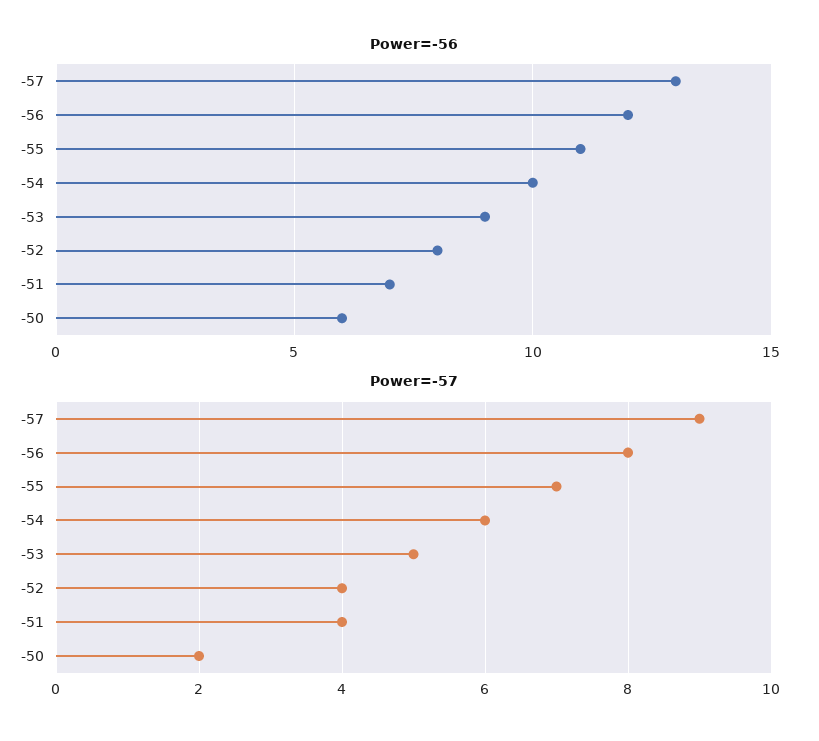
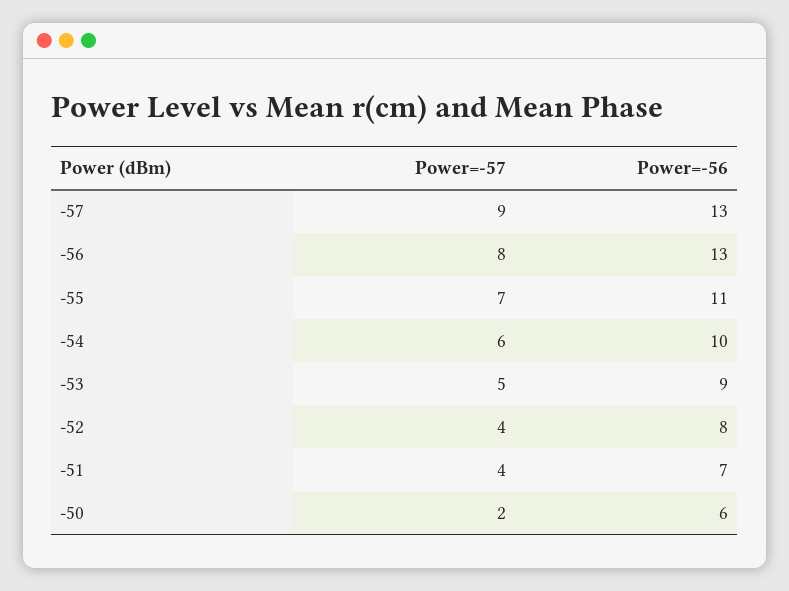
Power=-56, -56: 12 -> 13

